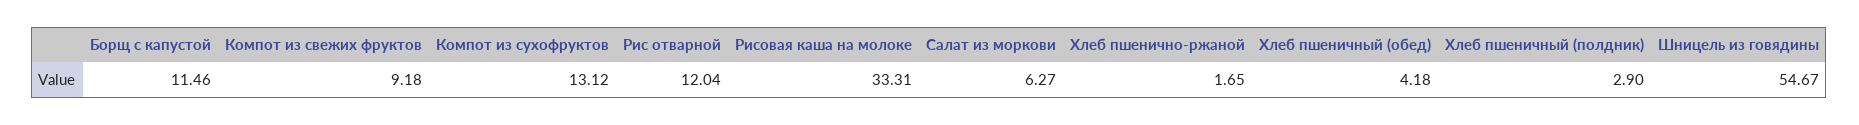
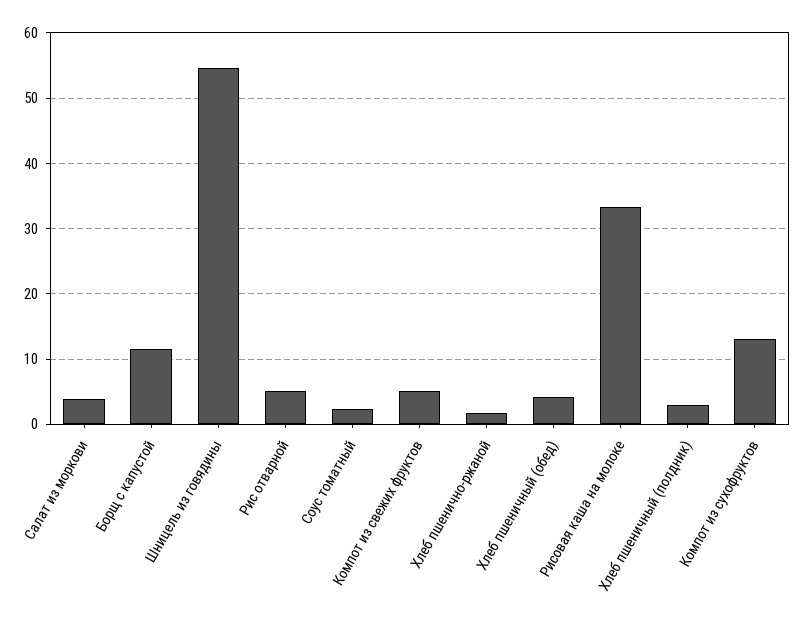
Компот из свежих фруктов: 9.18 -> 5
Рис отварной: 12.04 -> 5
Салат из моркови: 6.27 -> 4
Соус томатный: none -> 2

